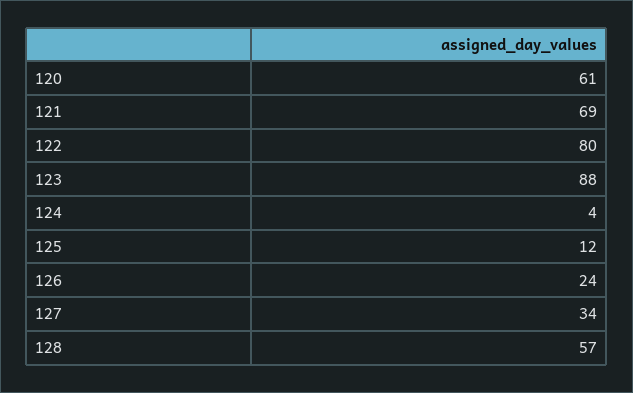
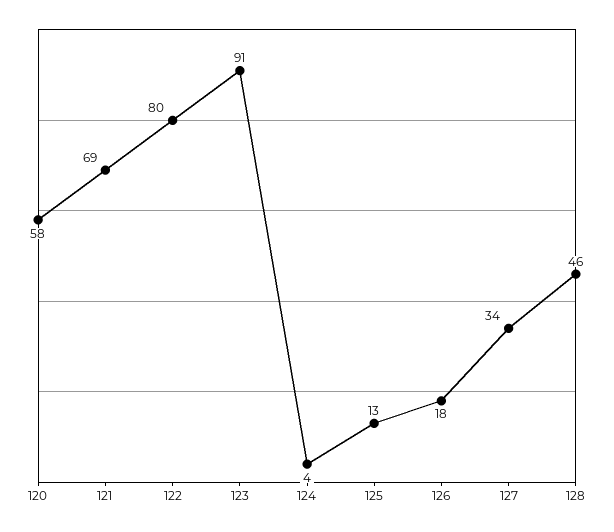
120: 61 -> 58
123: 88 -> 91
125: 12 -> 13
126: 24 -> 18
128: 57 -> 46

